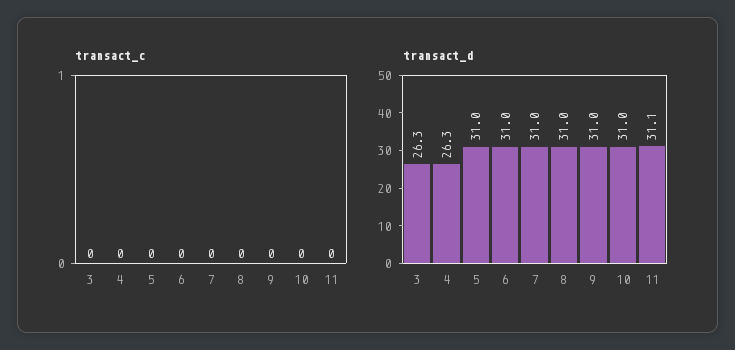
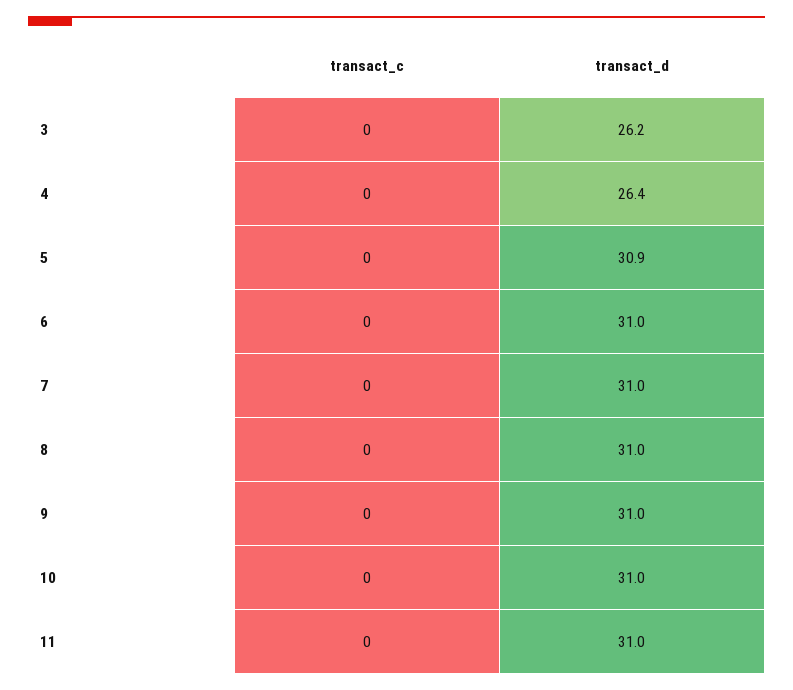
transact_d, 3: 26.3 -> 26.2
transact_d, 4: 26.3 -> 26.4
transact_d, 5: 31 -> 30.9
transact_d, 11: 31.1 -> 31

